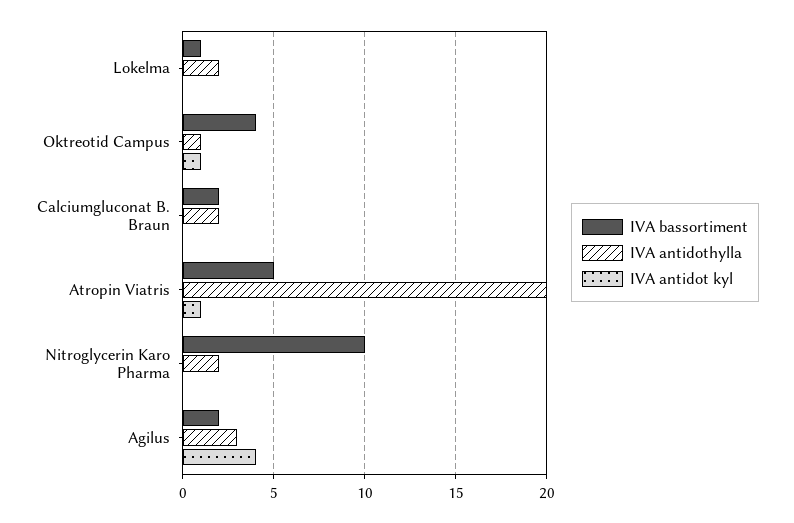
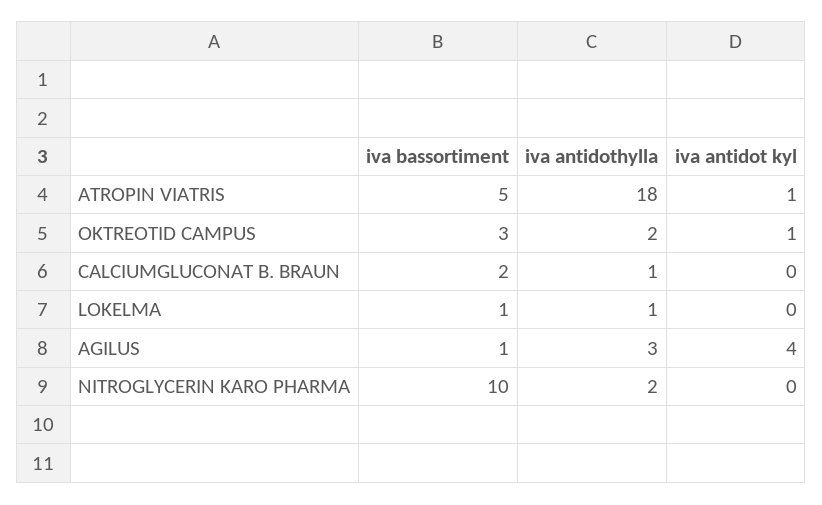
IVA antidothylla, Lokelma: 2 -> 1
IVA bassortiment, Oktreotid Campus: 4 -> 3
IVA antidothylla, Oktreotid Campus: 1 -> 2
IVA antidothylla, Calciumgluconat B. Braun: 2 -> 1
IVA antidothylla, Atropin Viatris: 20 -> 18
IVA bassortiment, Agilus: 2 -> 1

